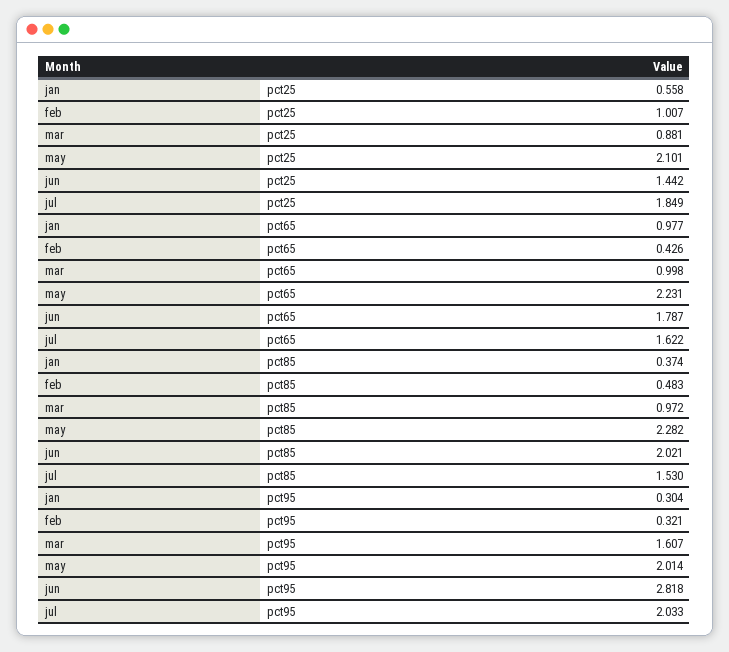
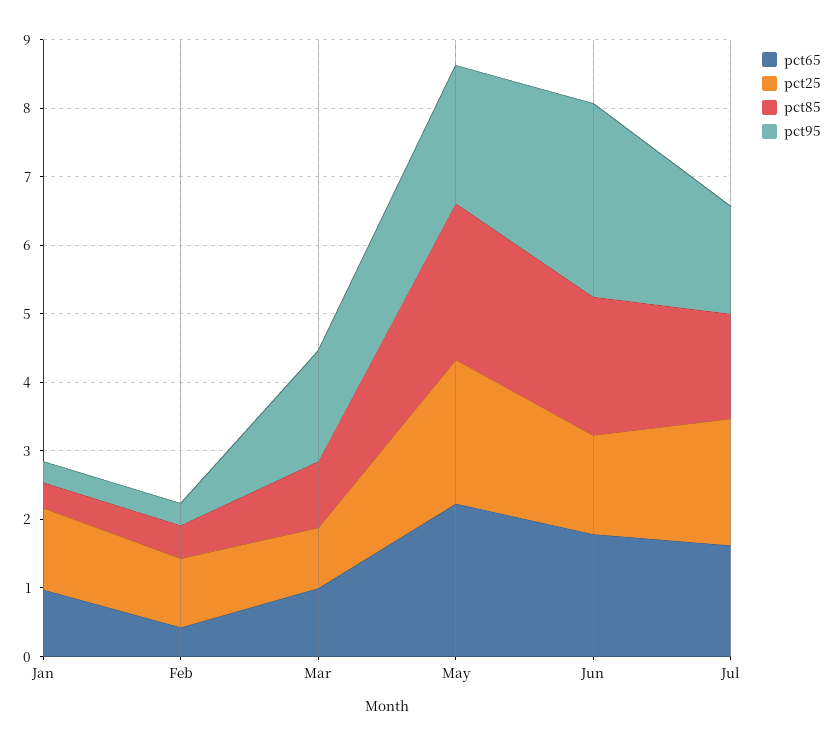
pct25, jan: 0.558 -> 1.2
pct95, jul: 2.033 -> 1.6

